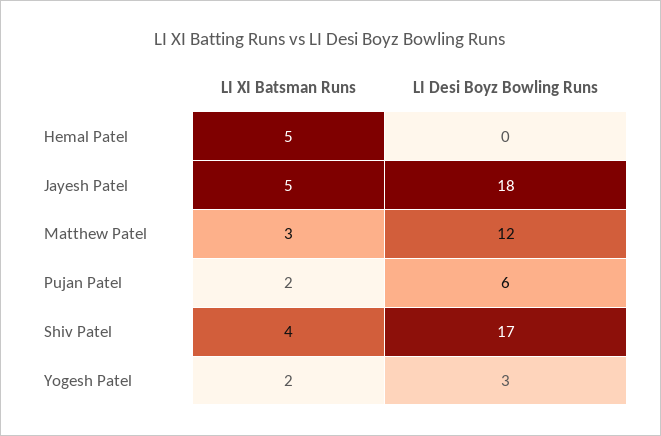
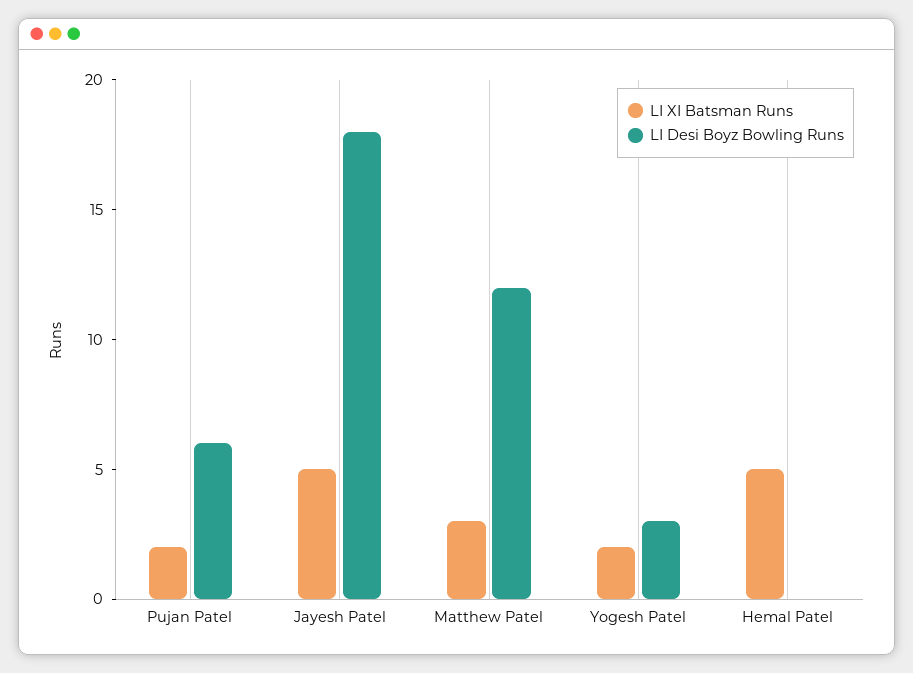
LI XI Batsman Runs, Shiv Patel: 4 -> none
LI Desi Boyz Bowling Runs, Shiv Patel: 17 -> none

